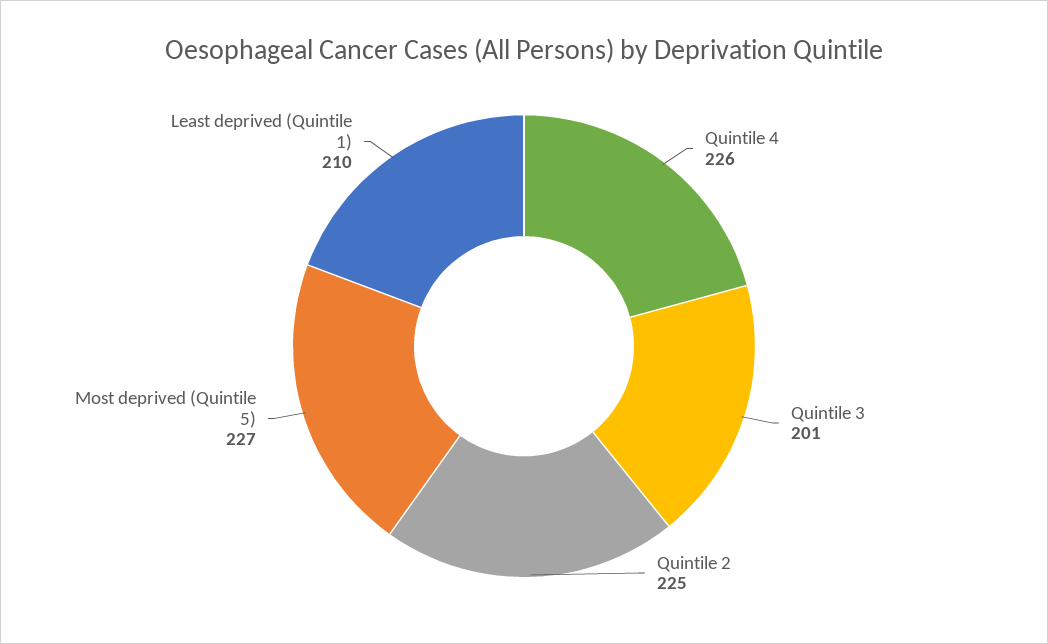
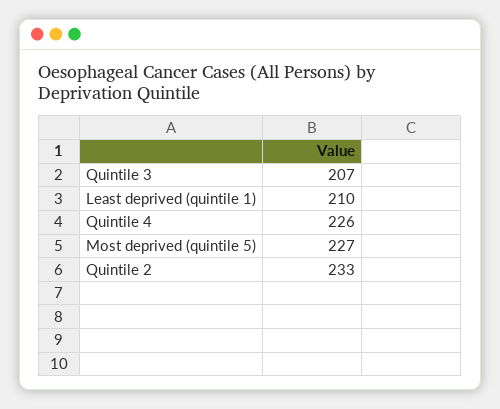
Quintile 3: 201 -> 207
Quintile 2: 225 -> 233

